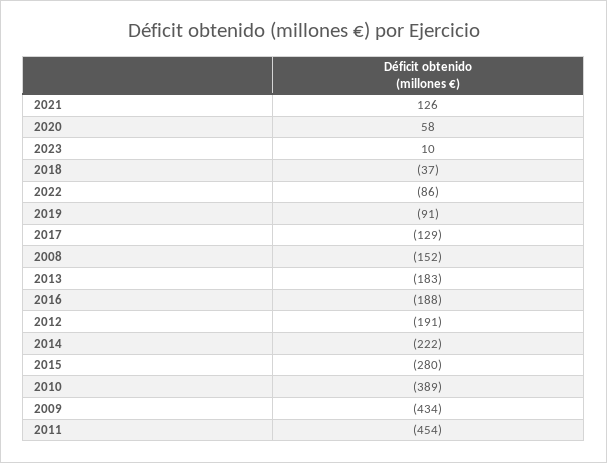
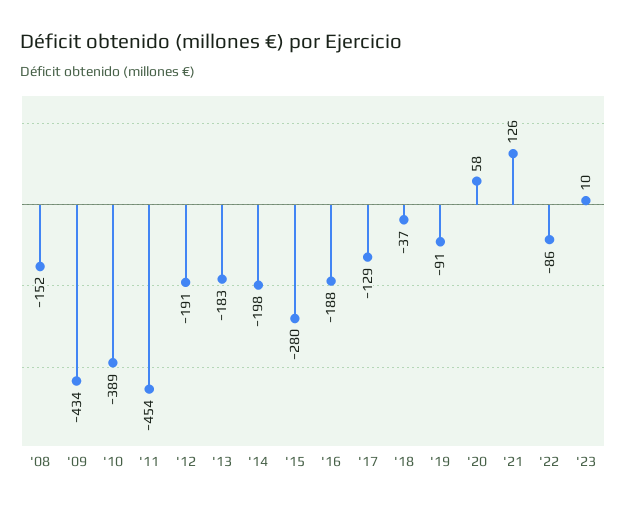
2014: -222 -> -198

